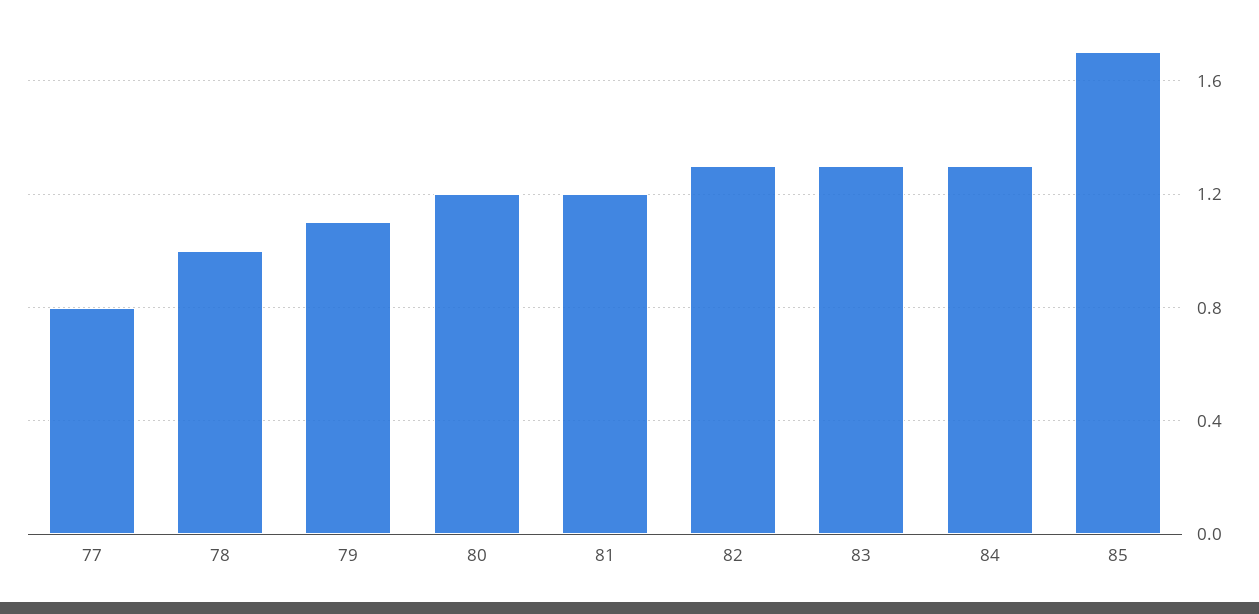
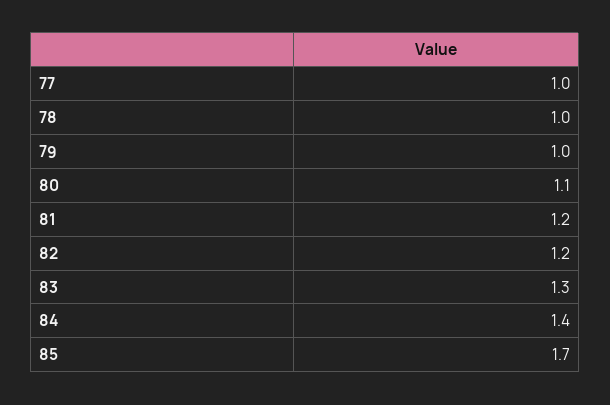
77: 0.8 -> 1
79: 1.1 -> 1
80: 1.2 -> 1.1
82: 1.3 -> 1.2
84: 1.3 -> 1.4

